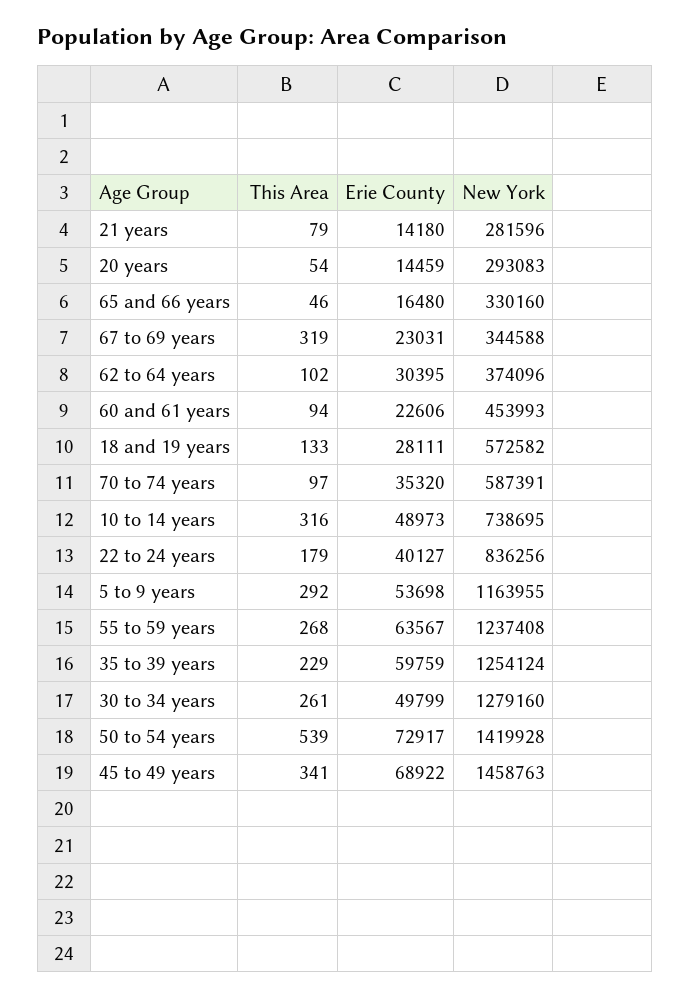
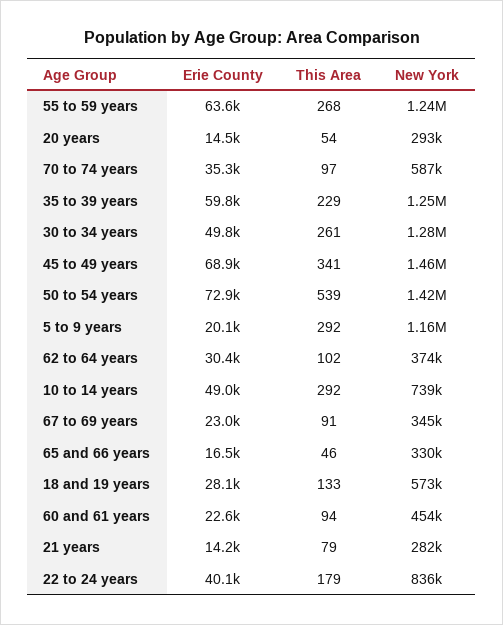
This Area, 67 to 69 years: 319 -> 91
This Area, 10 to 14 years: 316 -> 292
Erie County, 5 to 9 years: 53698 -> 20100

